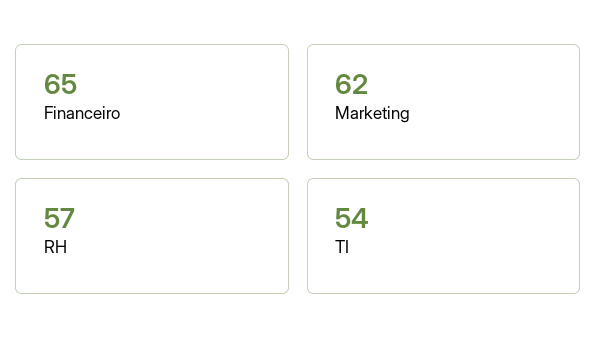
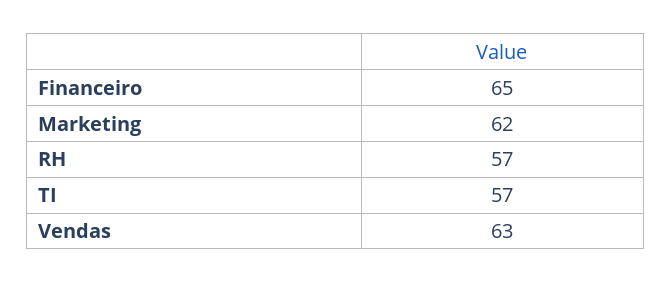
TI: 54 -> 57
Vendas: none -> 63

